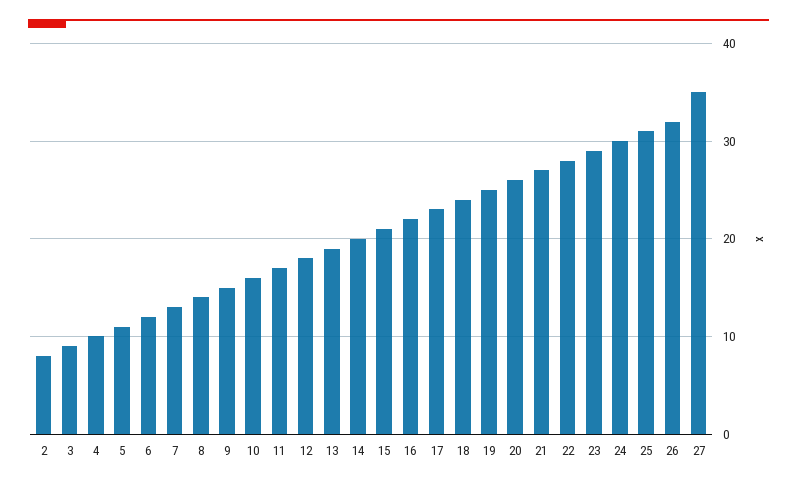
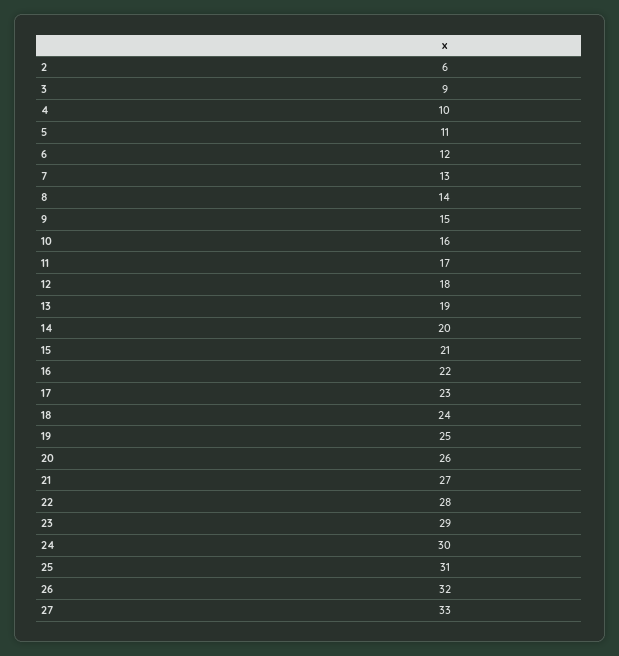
2: 8 -> 6
27: 35 -> 33

